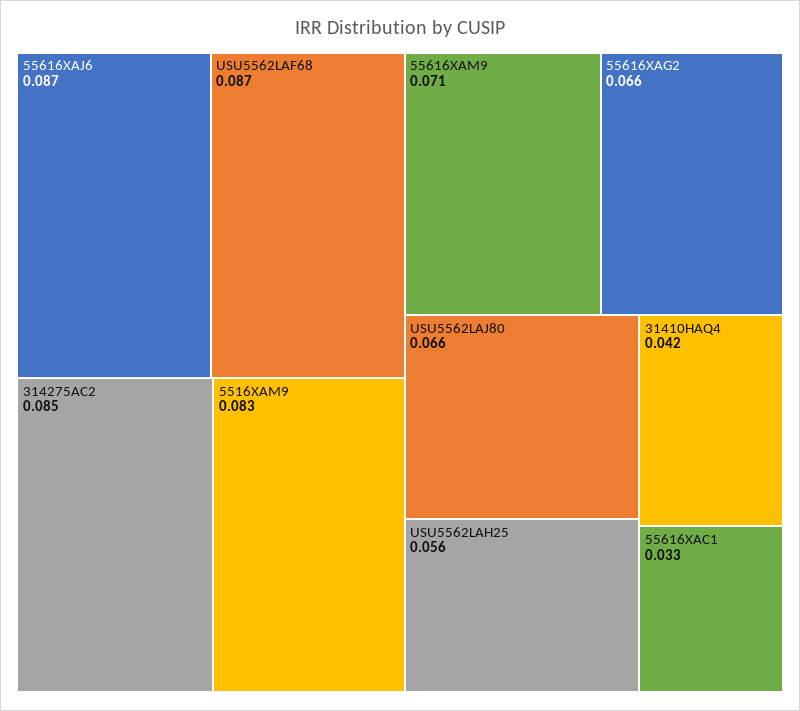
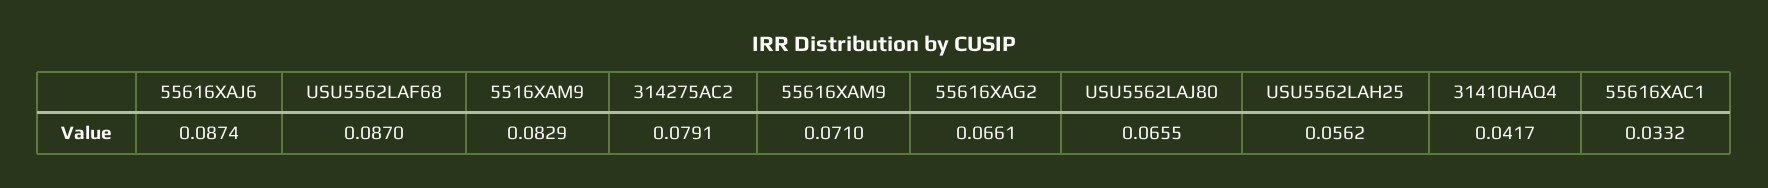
314275AC2: 0.085 -> 0.0791

